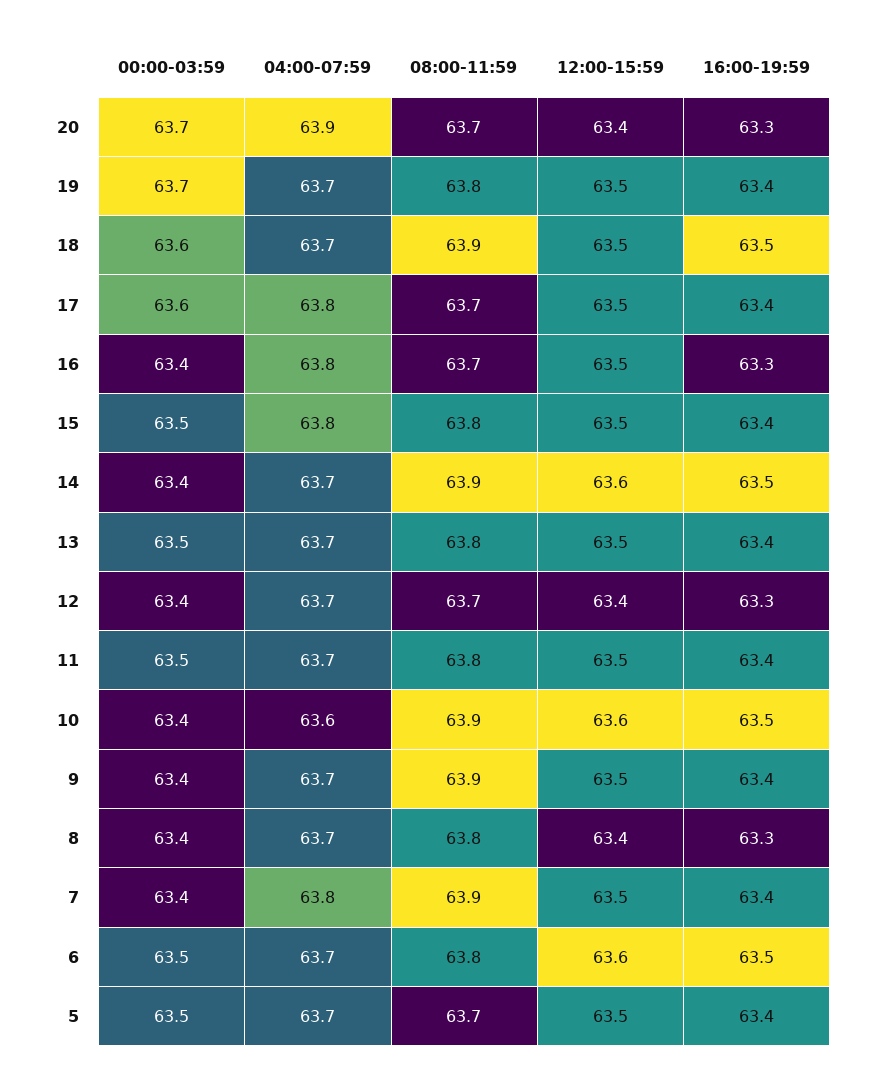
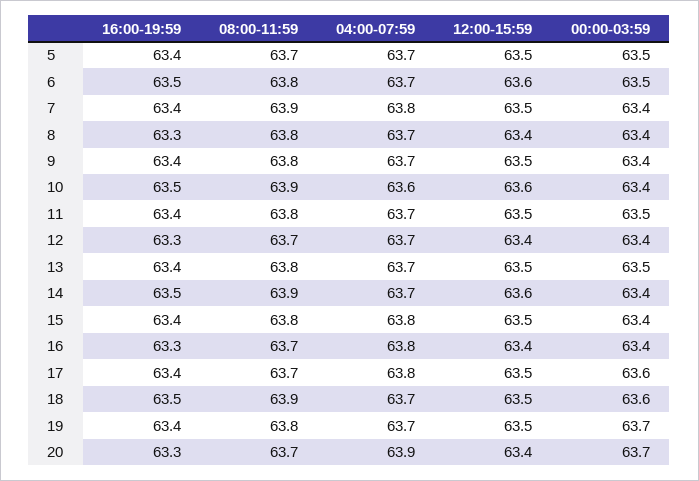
12:00-15:59, 16: 63.5 -> 63.4
00:00-03:59, 15: 63.5 -> 63.4
08:00-11:59, 9: 63.9 -> 63.8

